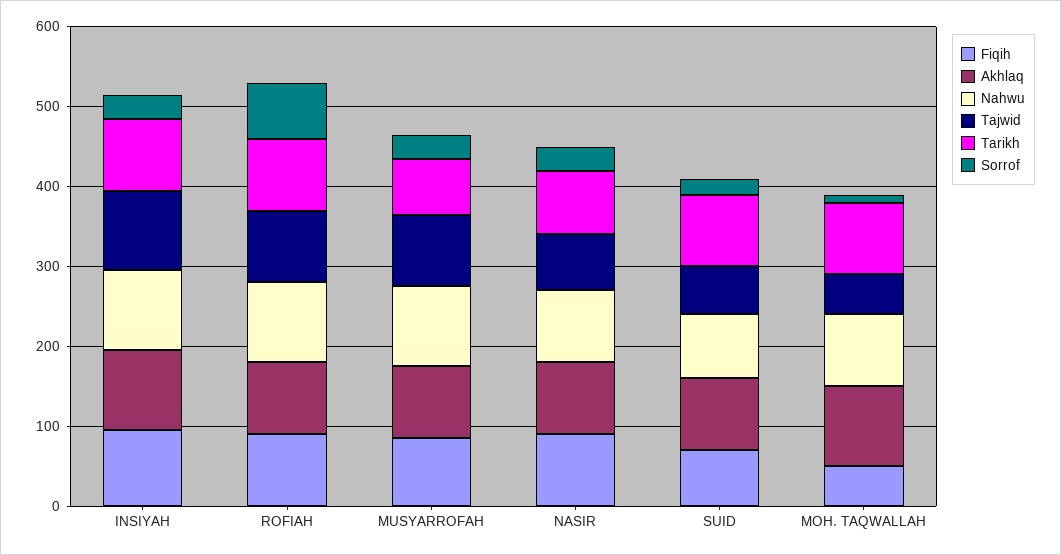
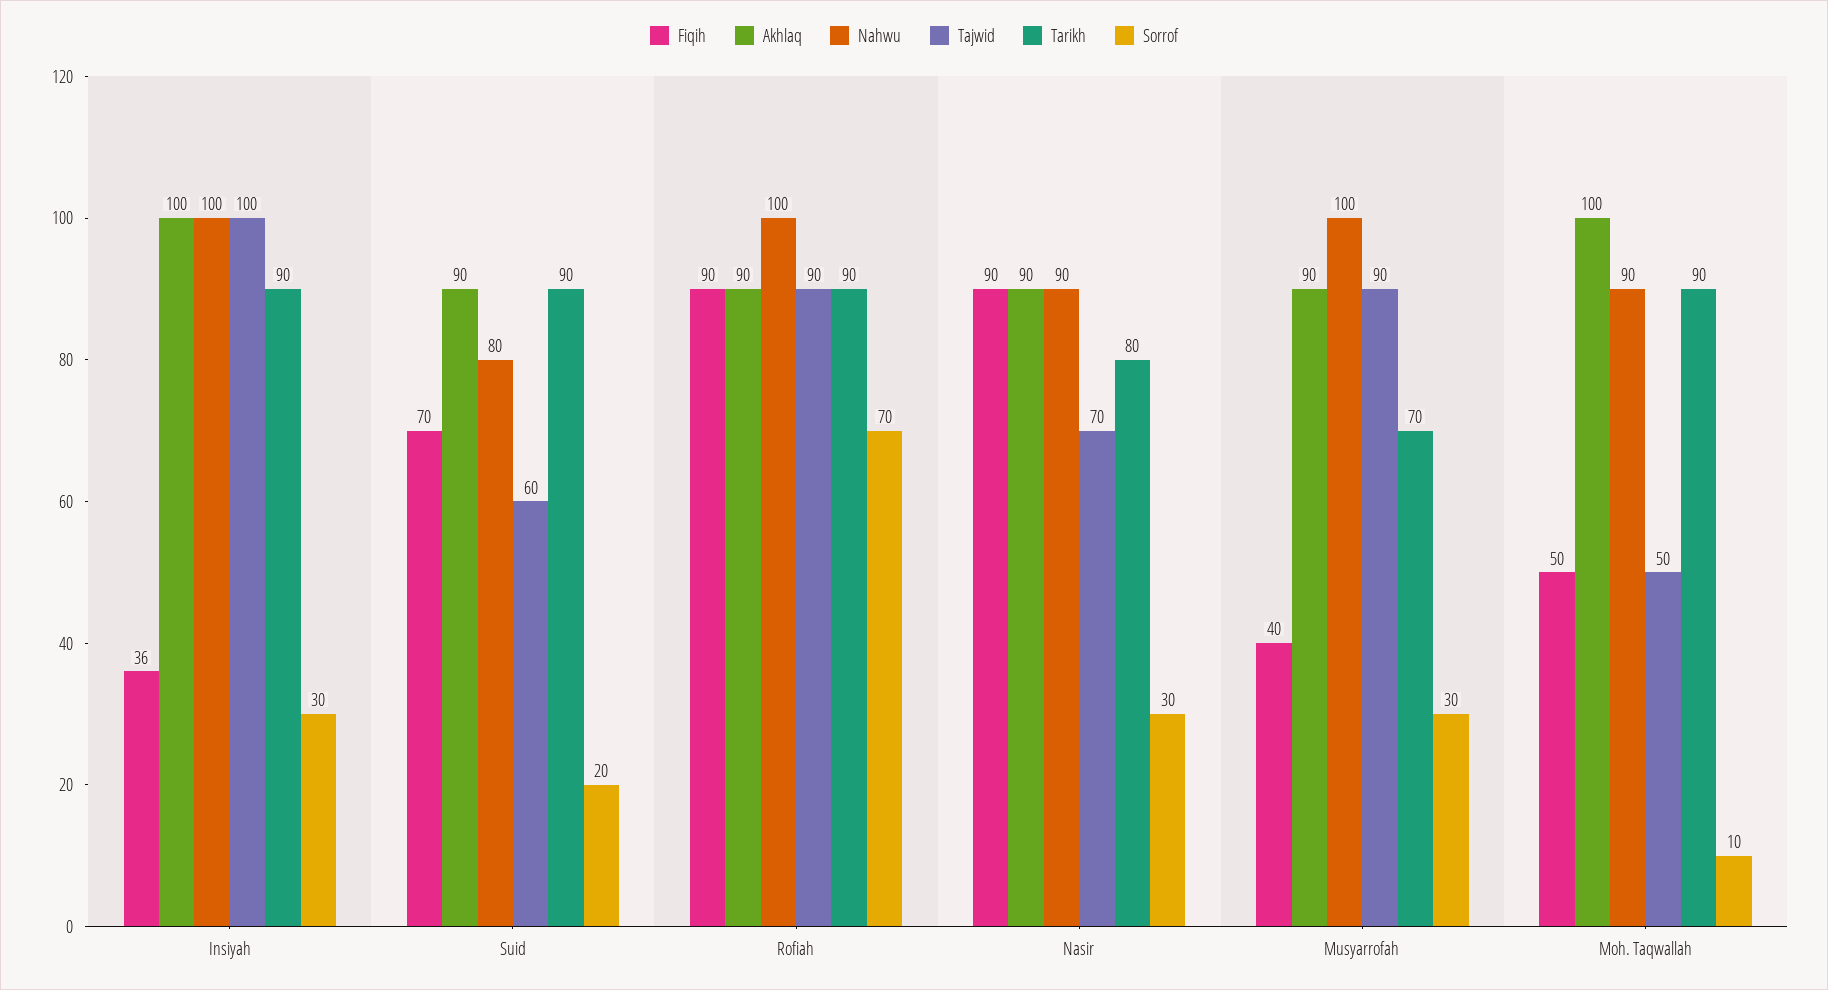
Fiqih, INSIYAH: 100 -> 36
Fiqih, MUSYARROFAH: 80 -> 40

